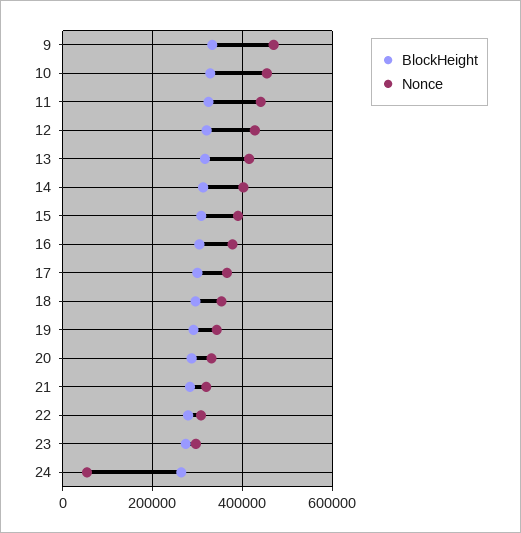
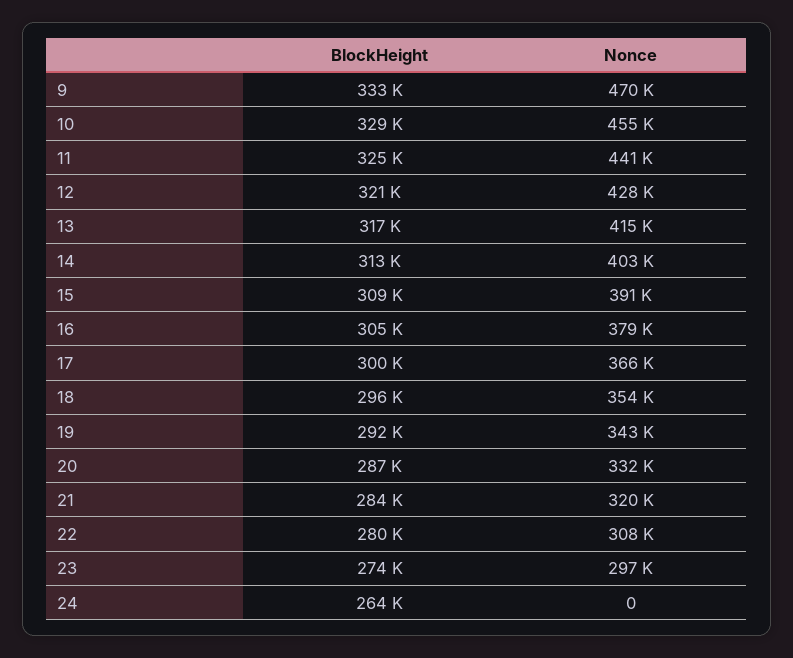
Nonce, 24: 60000 -> 0

